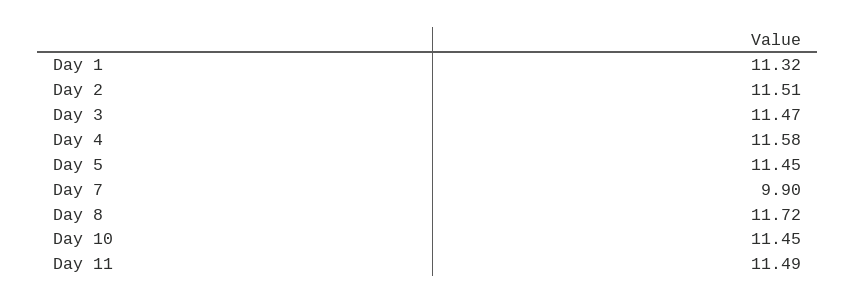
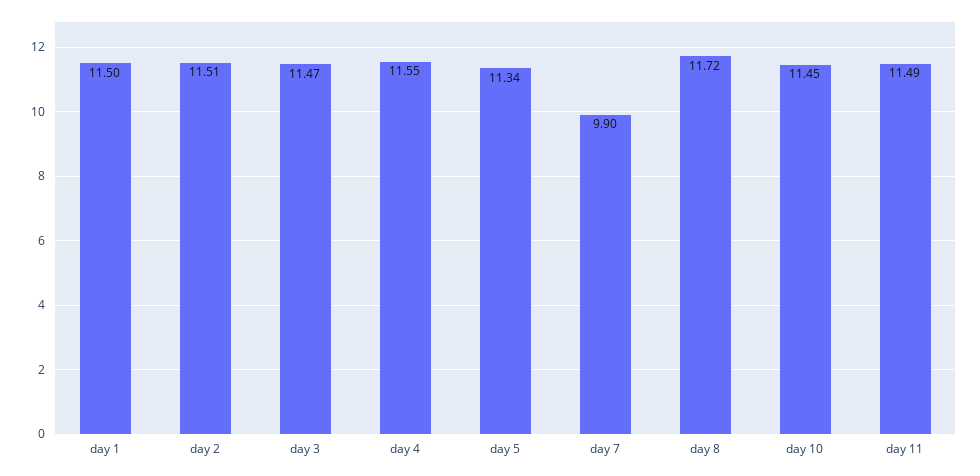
Day 1: 11.32 -> 11.5
Day 4: 11.58 -> 11.55
Day 5: 11.45 -> 11.34

